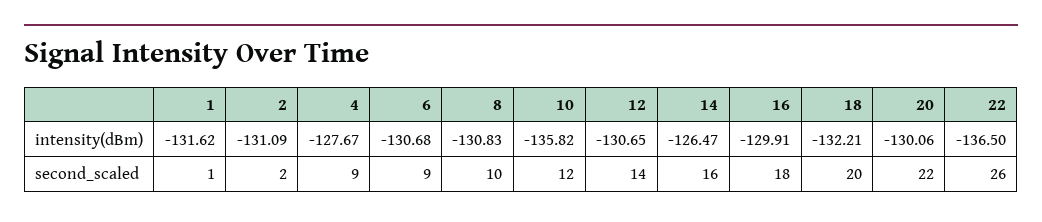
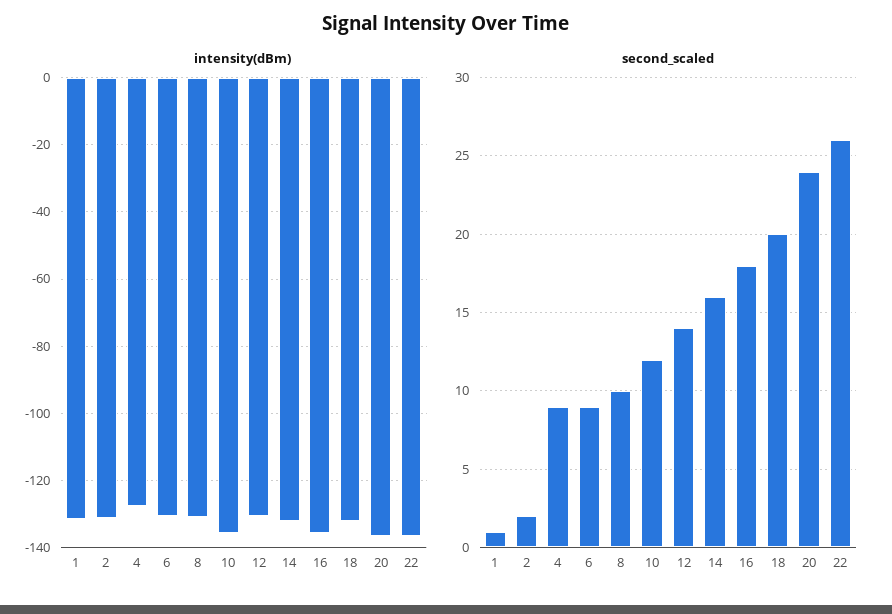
intensity(dBm), 14: -126.47 -> -132
intensity(dBm), 16: -129.91 -> -136
intensity(dBm), 20: -130.06 -> -136
second_scaled, 20: 22 -> 24

